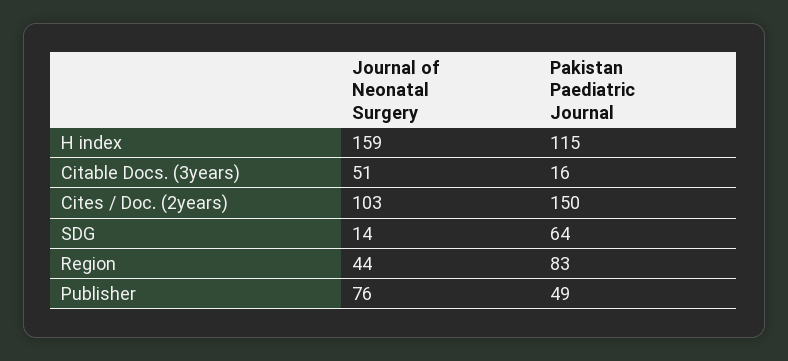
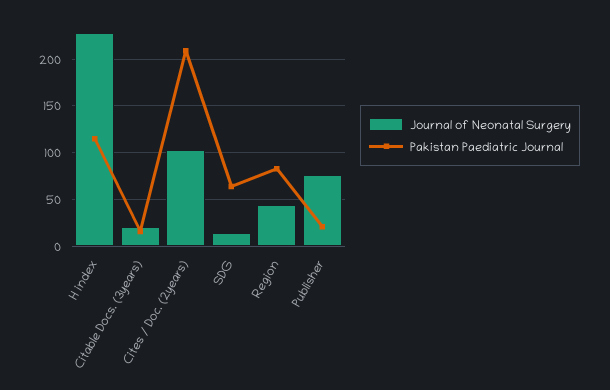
Journal of Neonatal Surgery, H index: 159 -> 230
Journal of Neonatal Surgery, Citable Docs. (3years): 51 -> 20
Pakistan Paediatric Journal, Cites / Doc. (2years): 150 -> 210
Pakistan Paediatric Journal, Publisher: 49 -> 20

